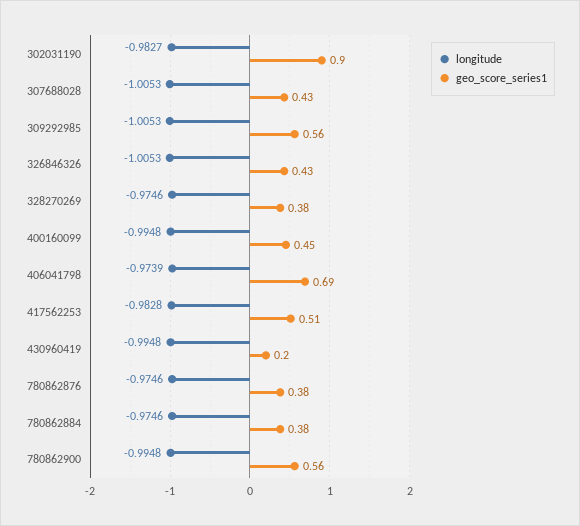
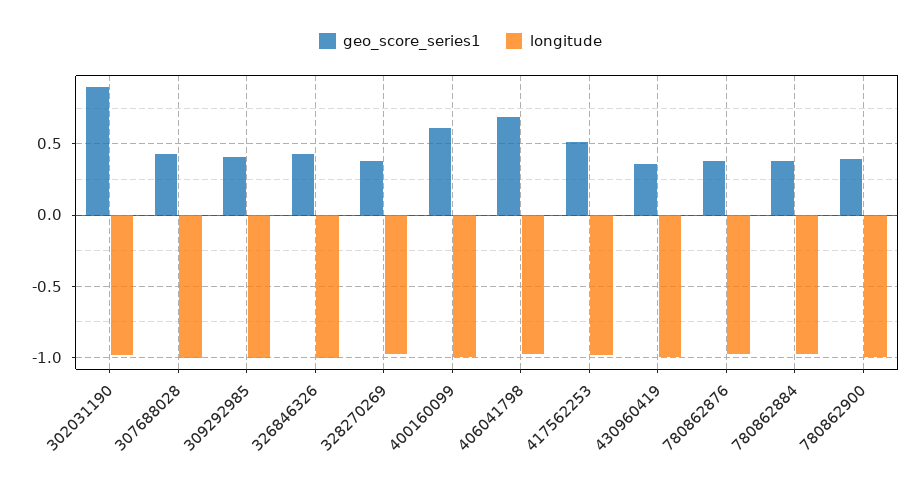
geo_score_series1, 309292985: 0.56 -> 0.4
geo_score_series1, 400160099: 0.45 -> 0.6
geo_score_series1, 430960419: 0.2 -> 0.35
geo_score_series1, 780862900: 0.56 -> 0.4

